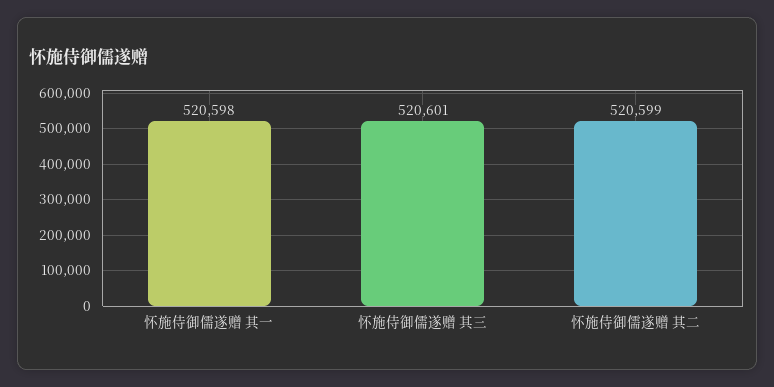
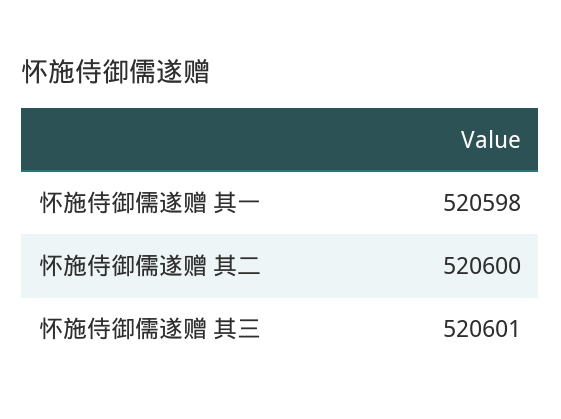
怀施侍御儒遂赠 其二: 520599 -> 520600

